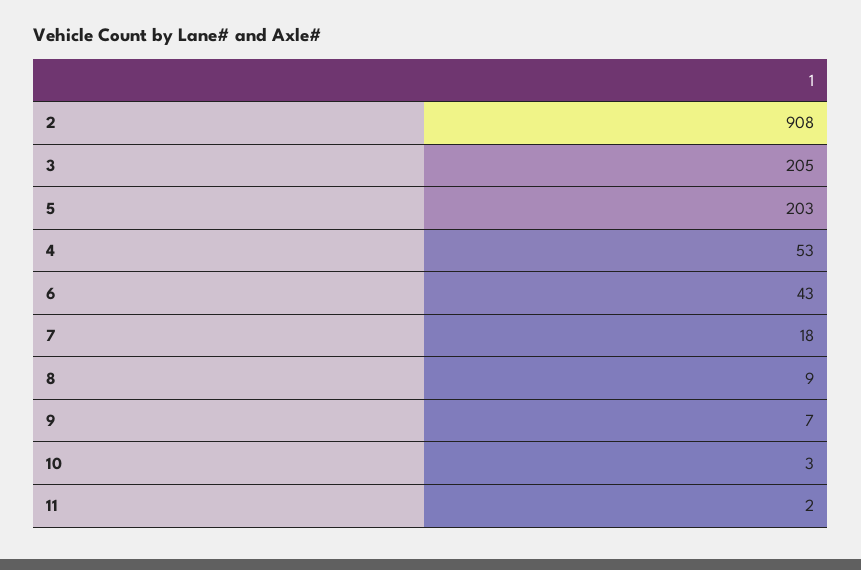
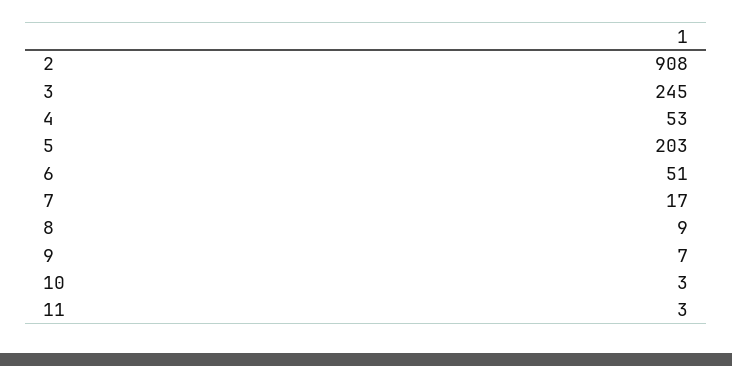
3: 205 -> 245
6: 43 -> 51
7: 18 -> 17
11: 2 -> 3

